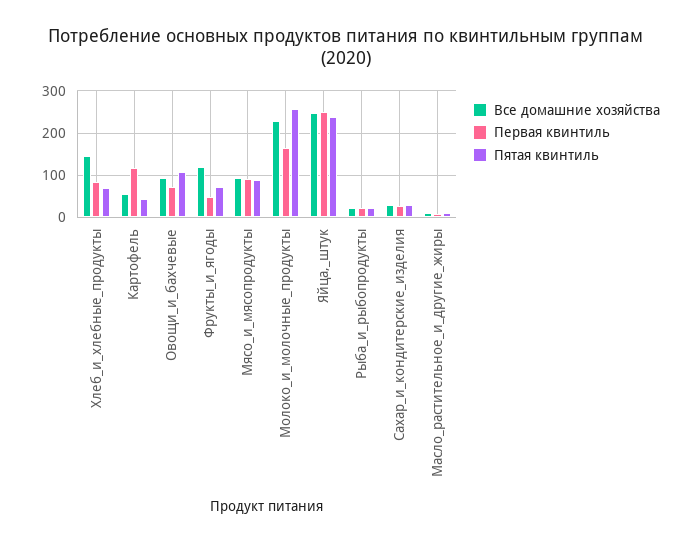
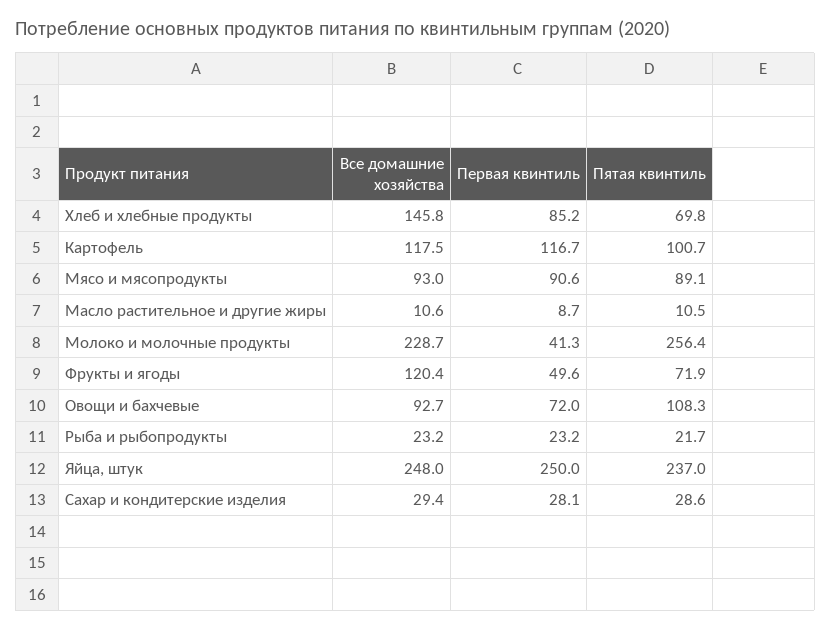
Все домашние хозяйства, Картофель: 60 -> 117.5
Пятая квинтиль, Картофель: 40 -> 100.7
Первая квинтиль, Молоко_и_молочные_продукты: 160 -> 41.3

